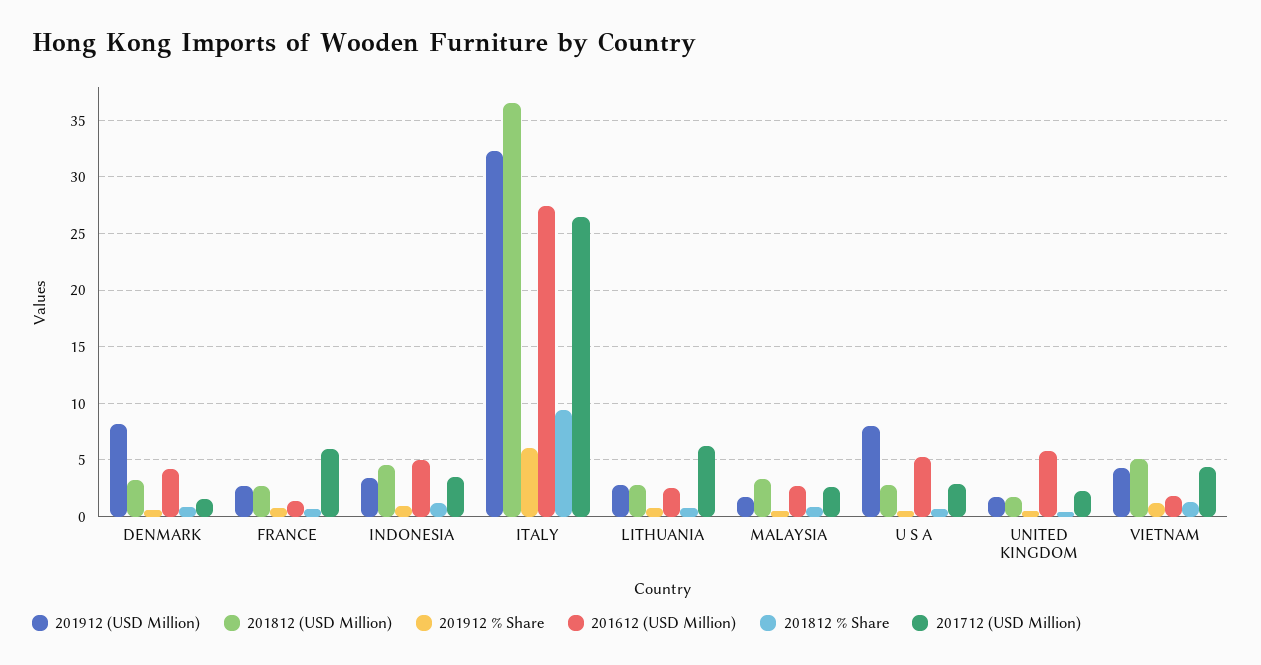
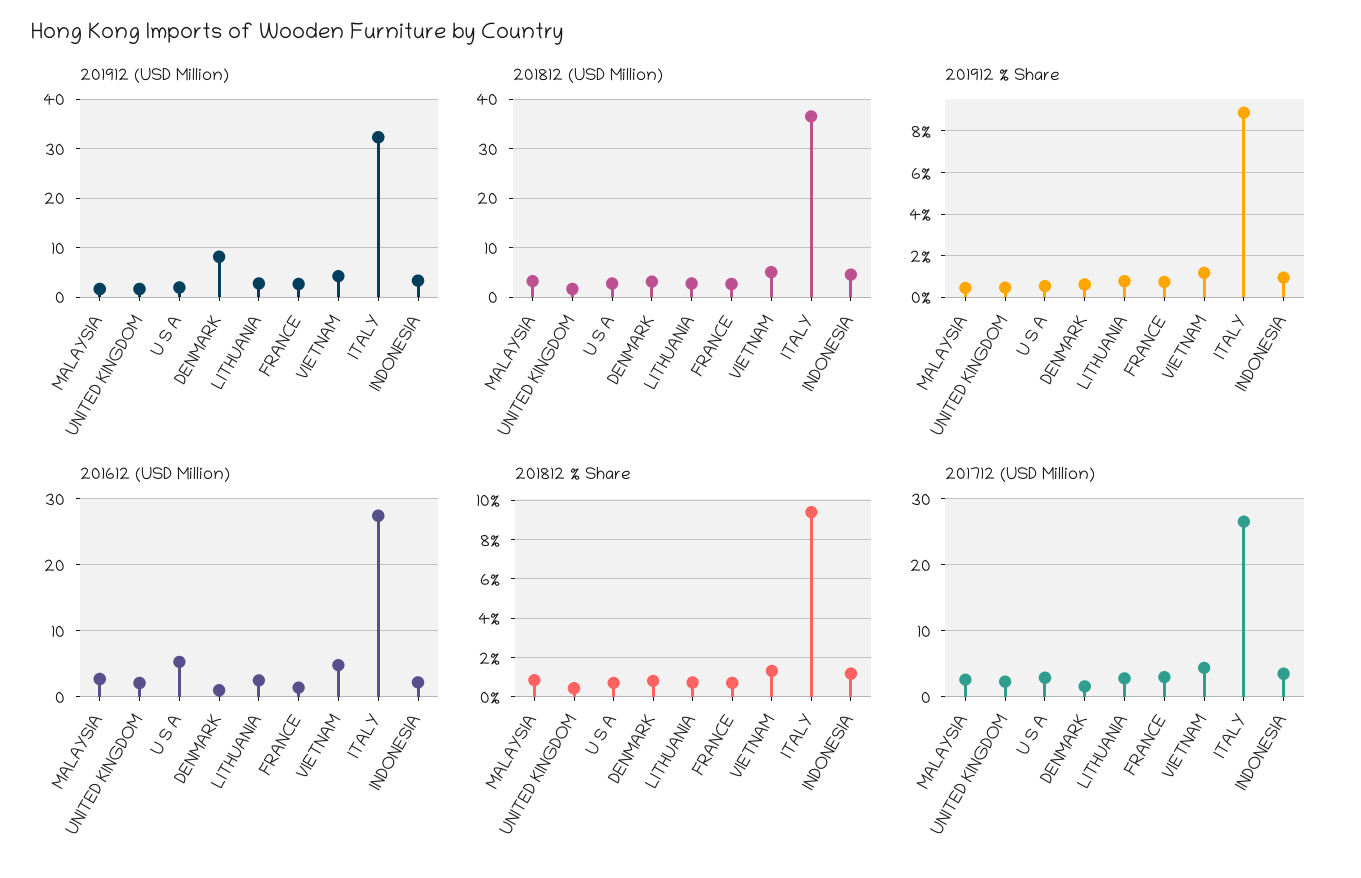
201612 (USD Million), DENMARK: 4 -> 1
201712 (USD Million), FRANCE: 6 -> 3
201612 (USD Million), INDONESIA: 5 -> 2
201912 % Share, ITALY: 6 -> 9
201712 (USD Million), LITHUANIA: 6 -> 3
201912 (USD Million), U S A: 8 -> 2
201612 (USD Million), UNITED KINGDOM: 6 -> 2
201612 (USD Million), VIETNAM: 2 -> 5

